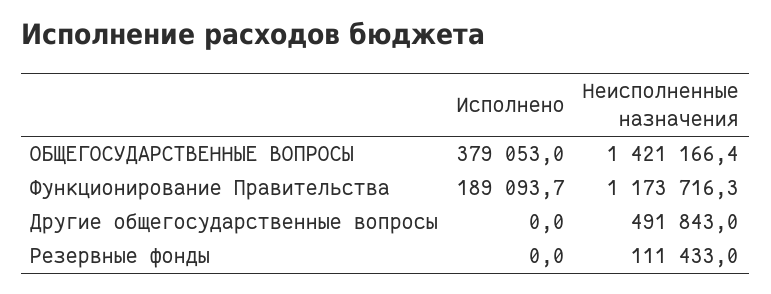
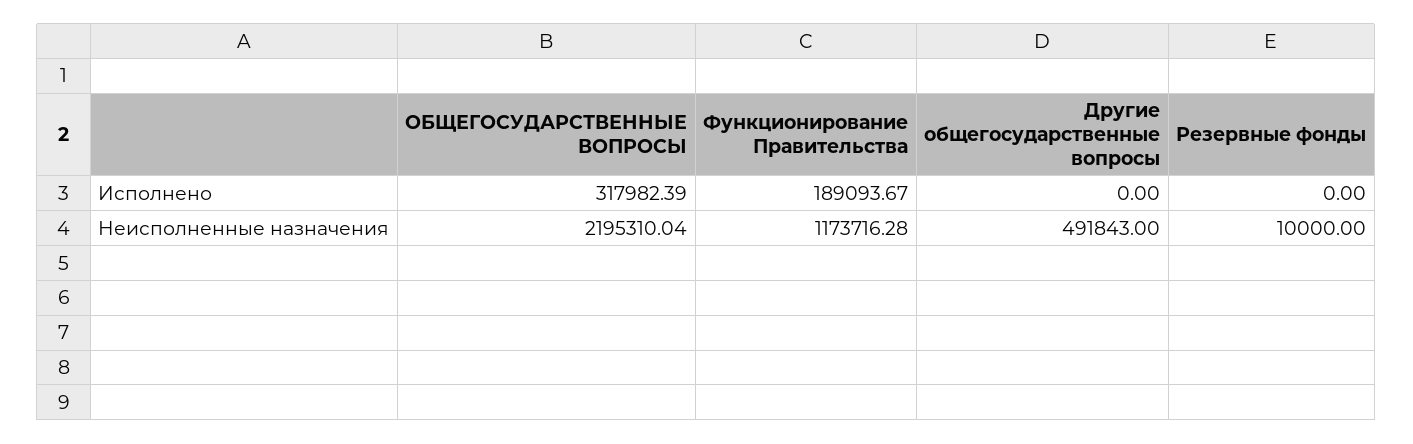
Исполнено, ОБЩЕГОСУДАРСТВЕННЫЕ ВОПРОСЫ: 379053 -> 317982.39
Неисполненные назначения, ОБЩЕГОСУДАРСТВЕННЫЕ ВОПРОСЫ: 1421166.4 -> 2195310.04
Неисполненные назначения, Резервные фонды: 111433 -> 10000

